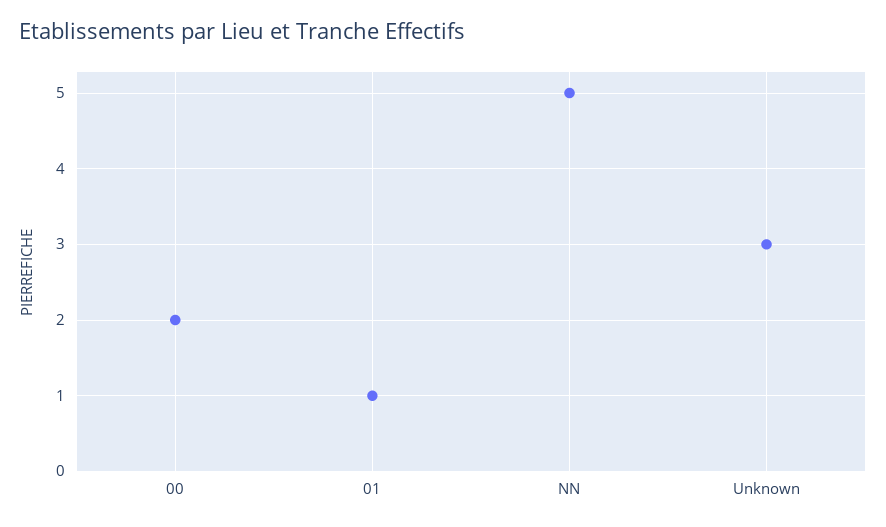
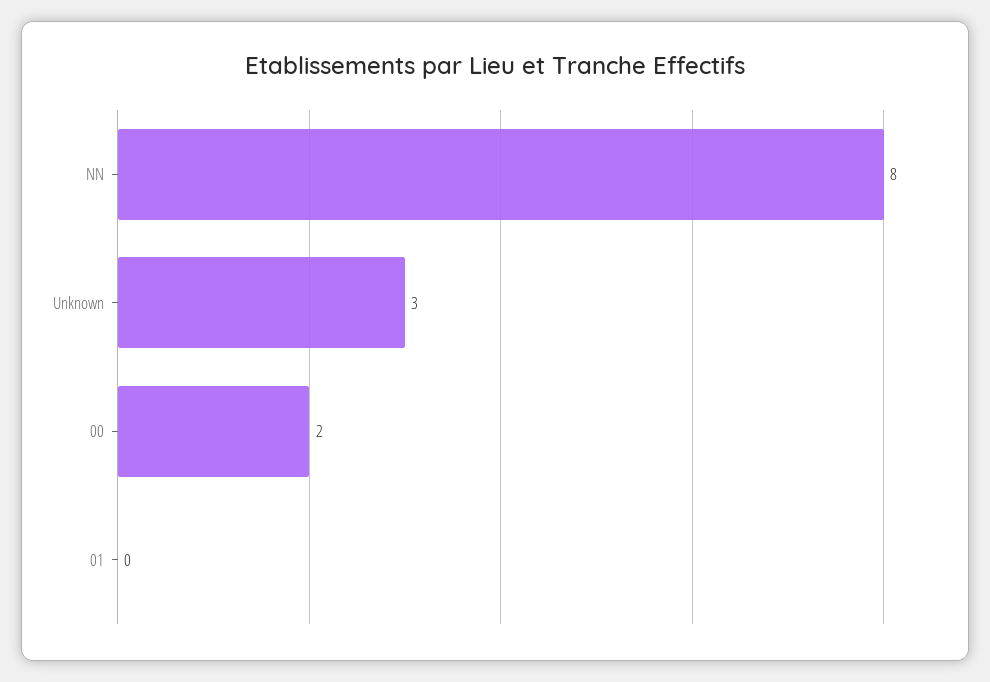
01: 1 -> 0
NN: 5 -> 8

